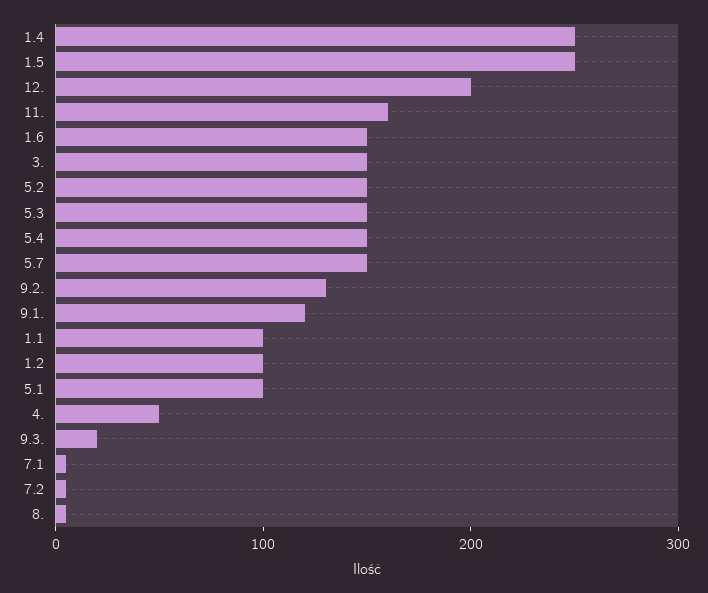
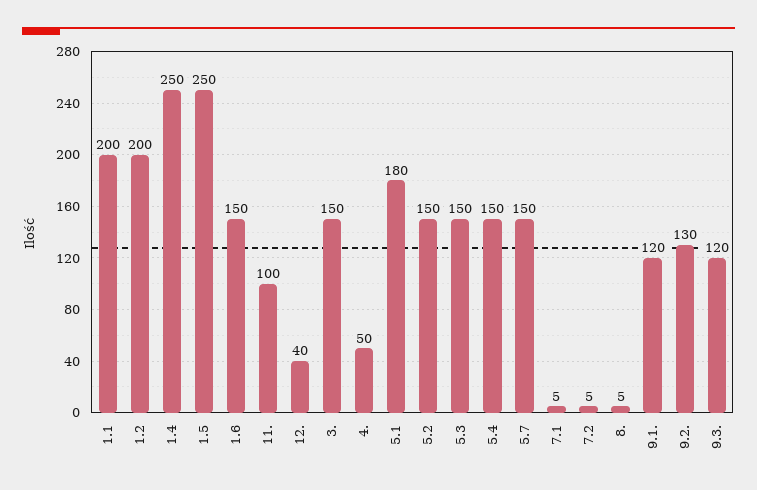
12.: 200 -> 40
11.: 160 -> 100
1.1: 100 -> 200
1.2: 100 -> 200
5.1: 100 -> 180
9.3.: 20 -> 120

